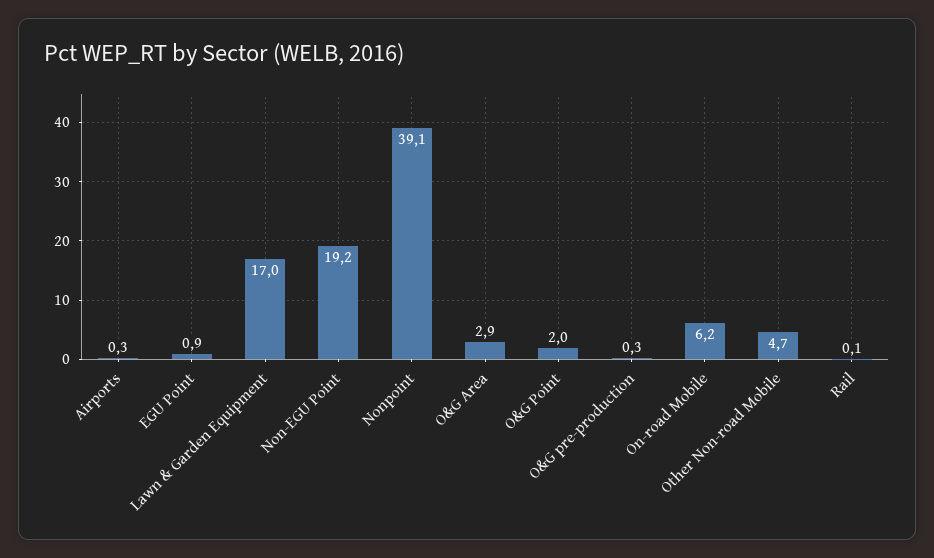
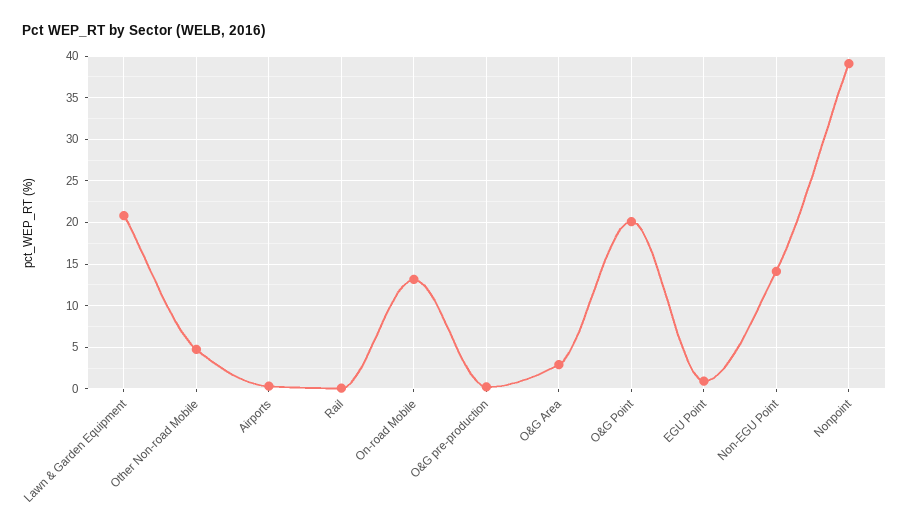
Lawn & Garden Equipment: 17 -> 21
Non-EGU Point: 19.2 -> 14
O&G Point: 2 -> 20
On-road Mobile: 6.2 -> 13

